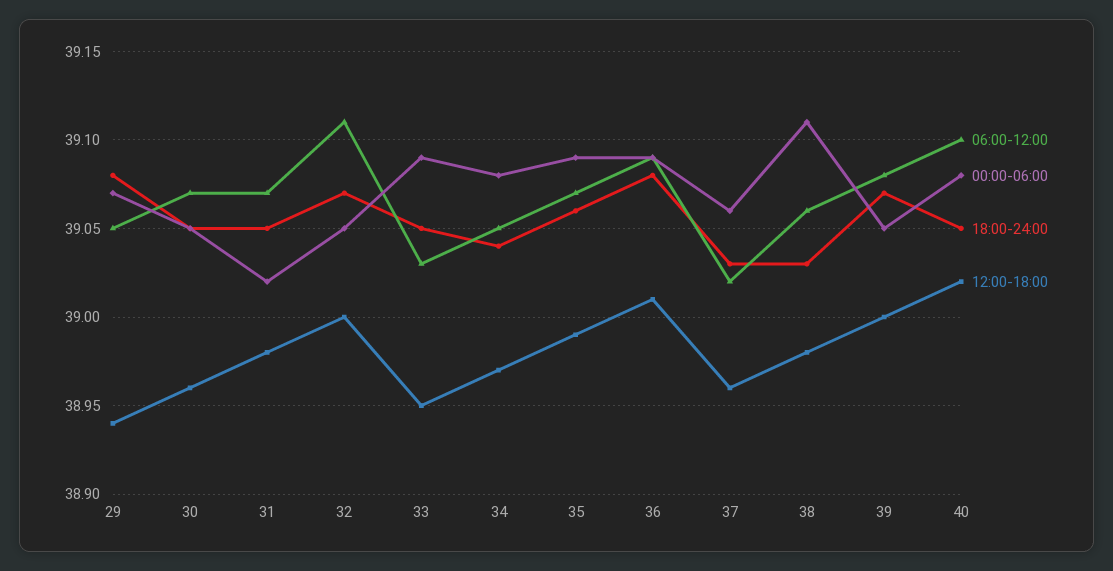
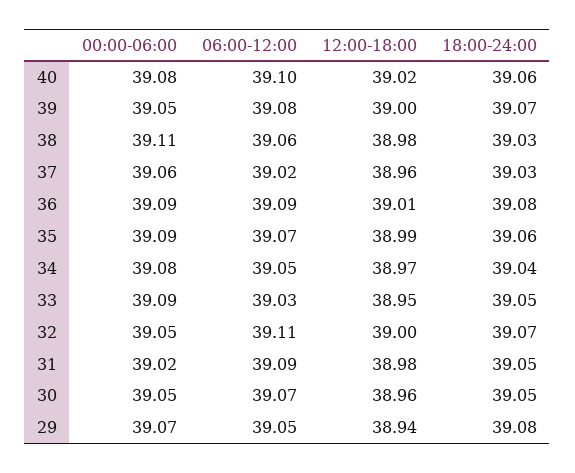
06:00-12:00, 31: 39.07 -> 39.09
18:00-24:00, 40: 39.05 -> 39.06

